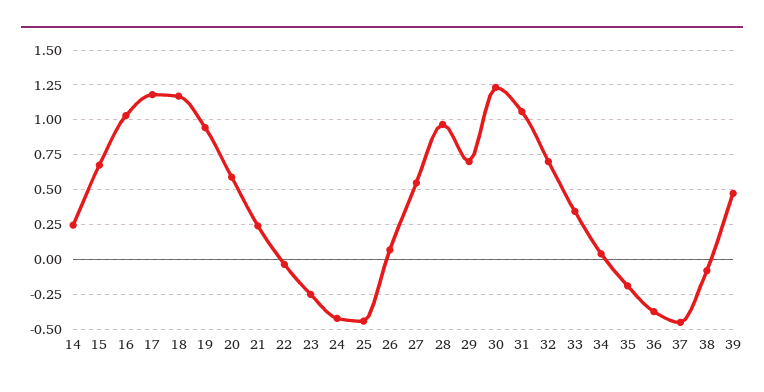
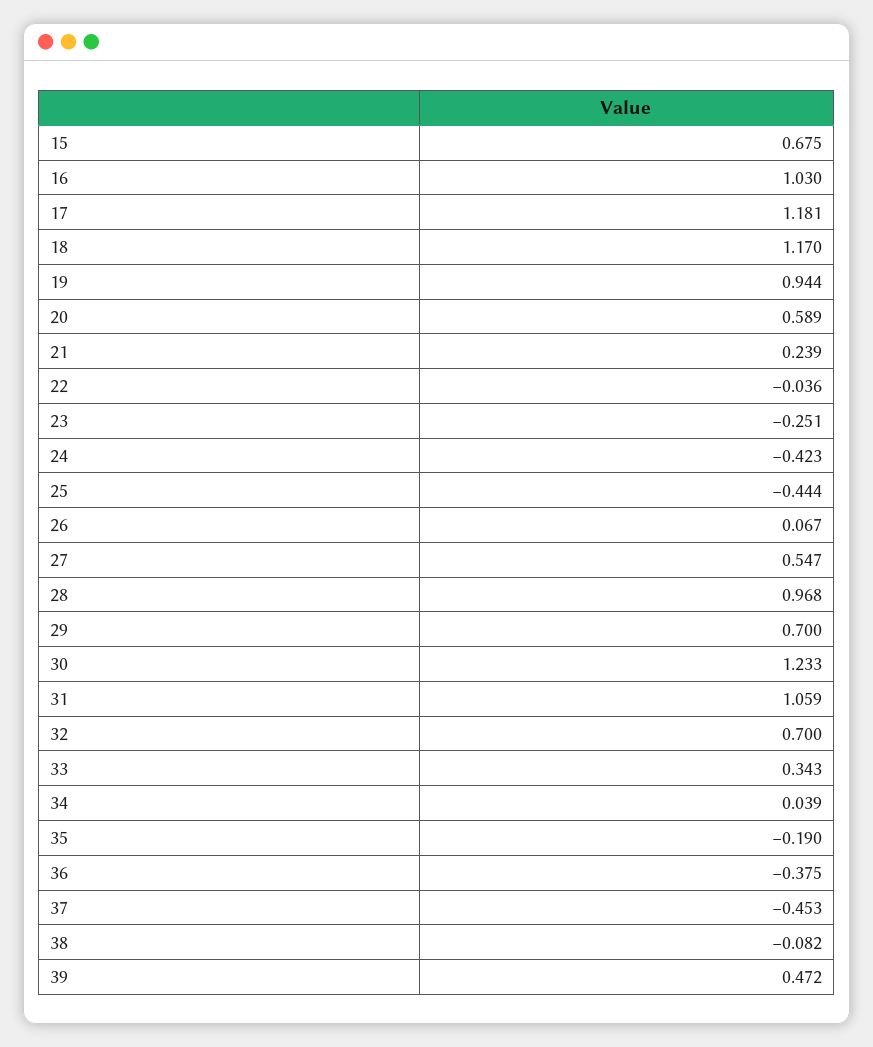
14: 0.25 -> none

